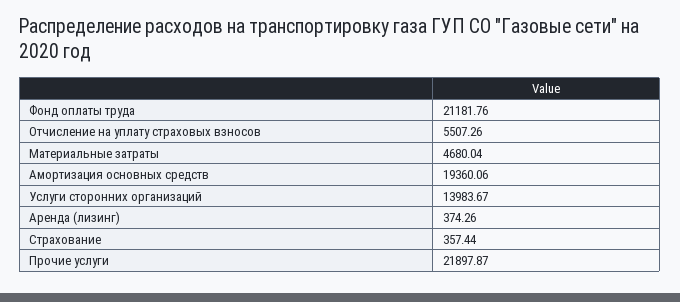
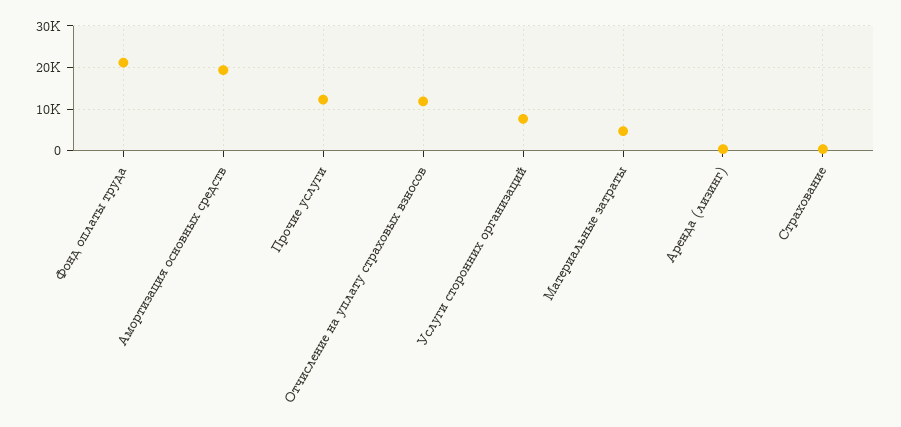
Отчисление на уплату страховых взносов: 5507.26 -> 12000
Услуги сторонних организаций: 13983.67 -> 8000
Прочие услуги: 21897.87 -> 12000

